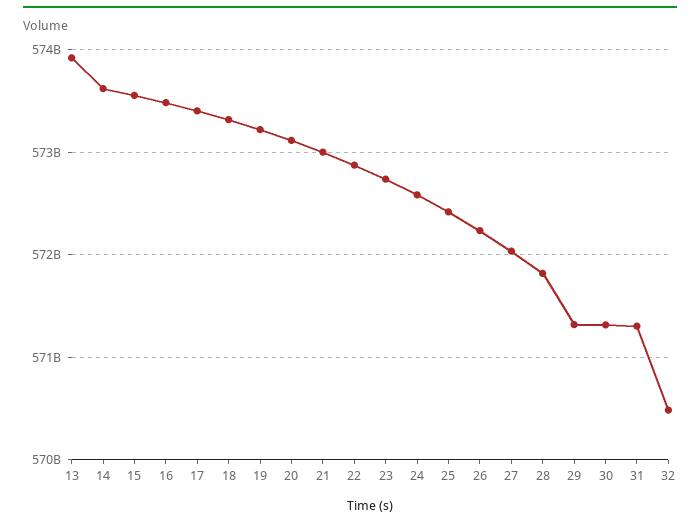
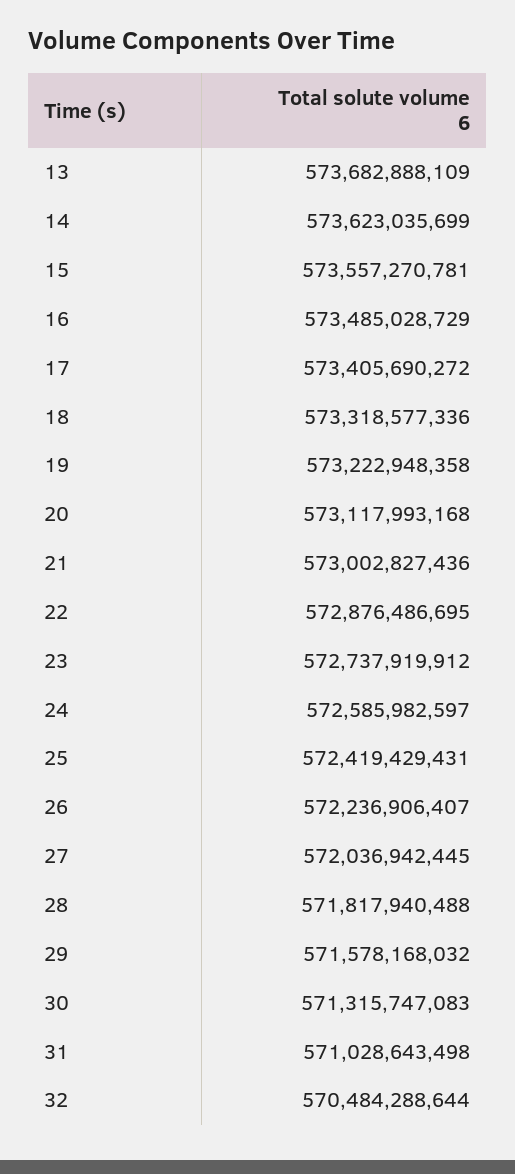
13: 573900000000 -> 573682888109
29: 571300000000 -> 571578168032
31: 571300000000 -> 571028643498

